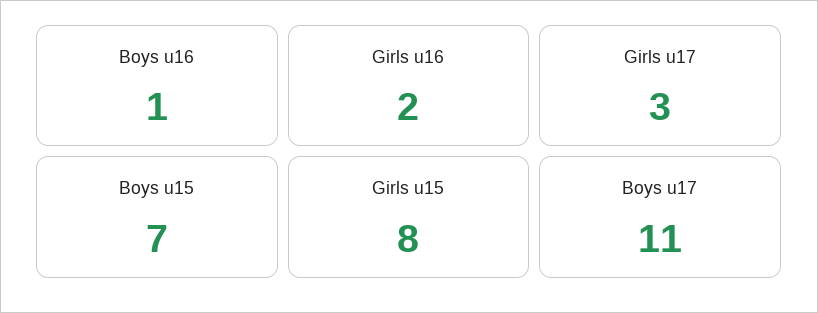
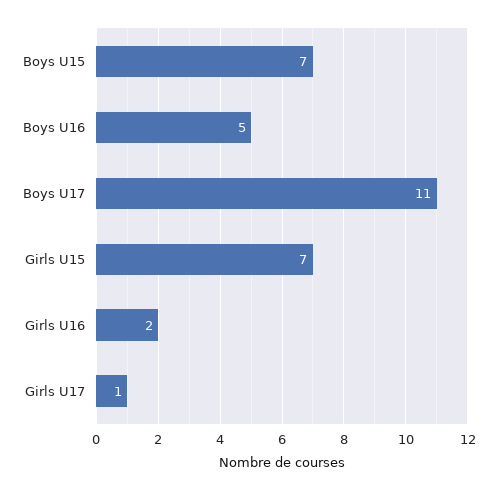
Boys u16: 1 -> 5
Girls u17: 3 -> 1
Girls u15: 8 -> 7

